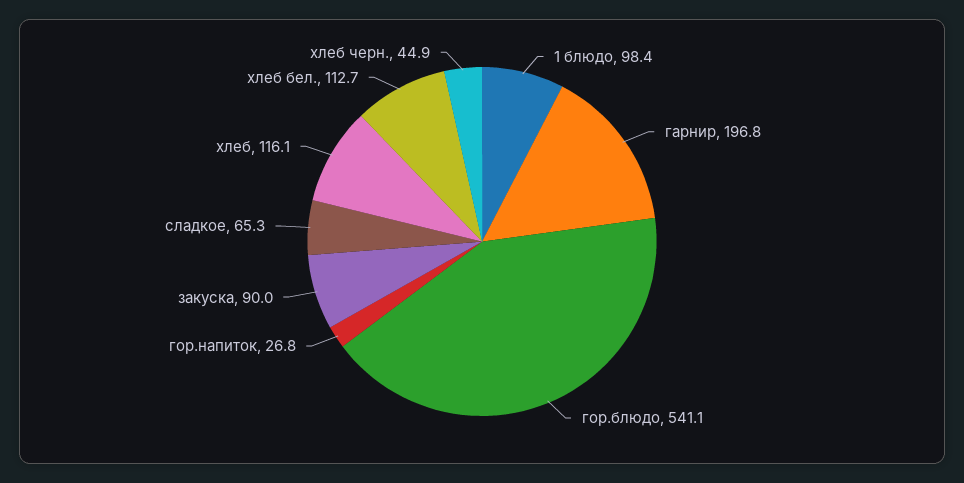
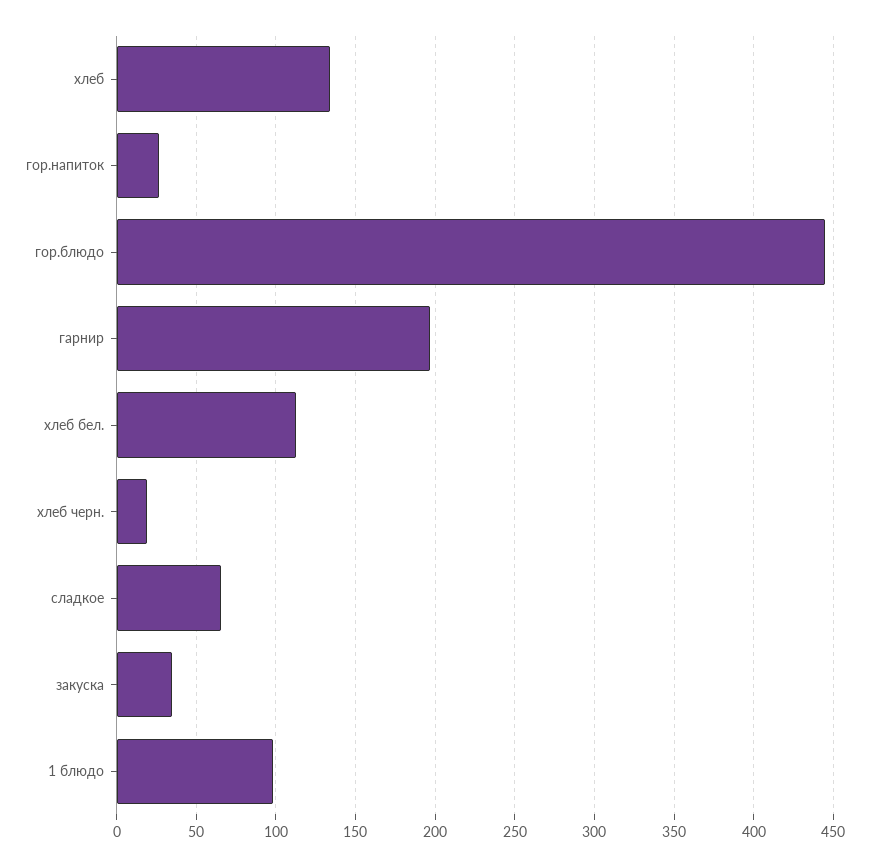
гор.блюдо: 541.1 -> 445
закуска: 90 -> 35
хлеб: 116.1 -> 135
хлеб черн.: 44.9 -> 20

